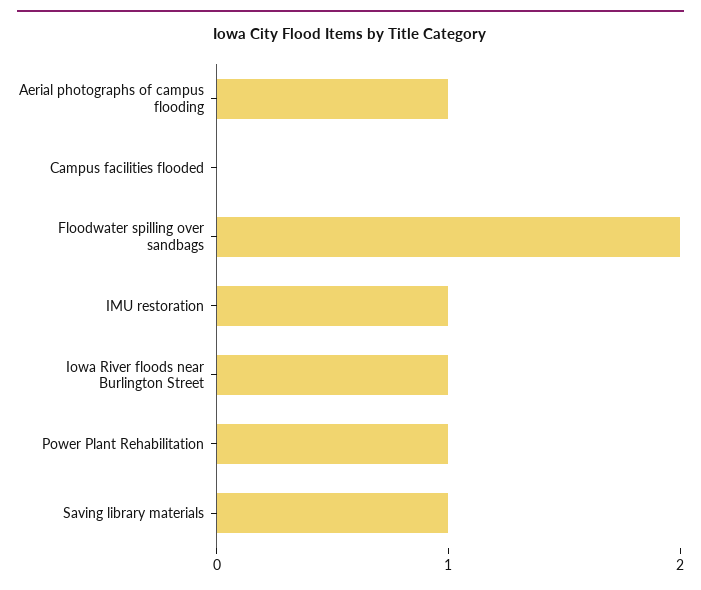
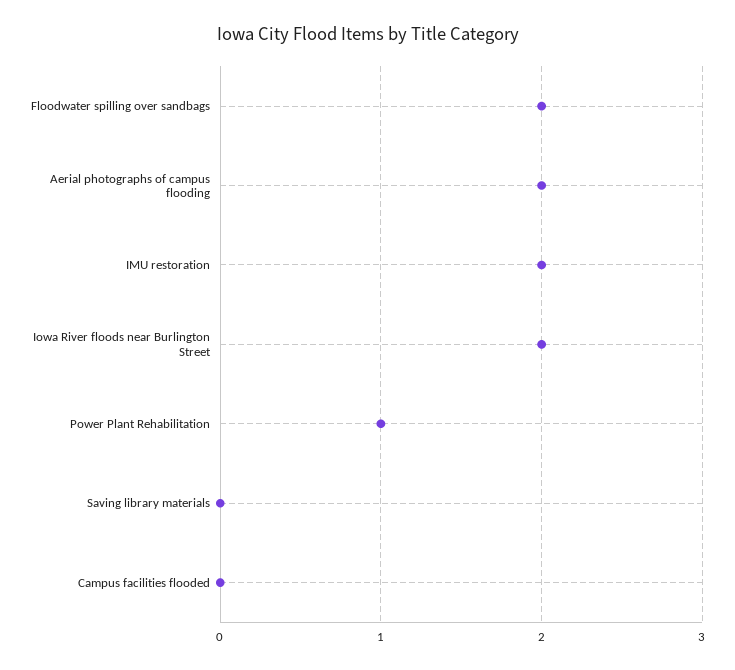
Aerial photographs of campus flooding: 1 -> 2
IMU restoration: 1 -> 2
Iowa River floods near Burlington Street: 1 -> 2
Saving library materials: 1 -> 0

